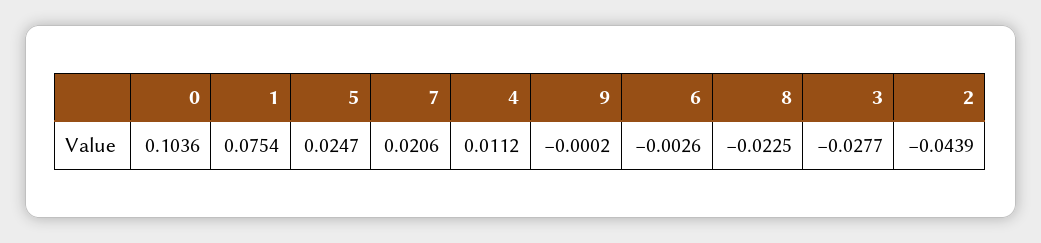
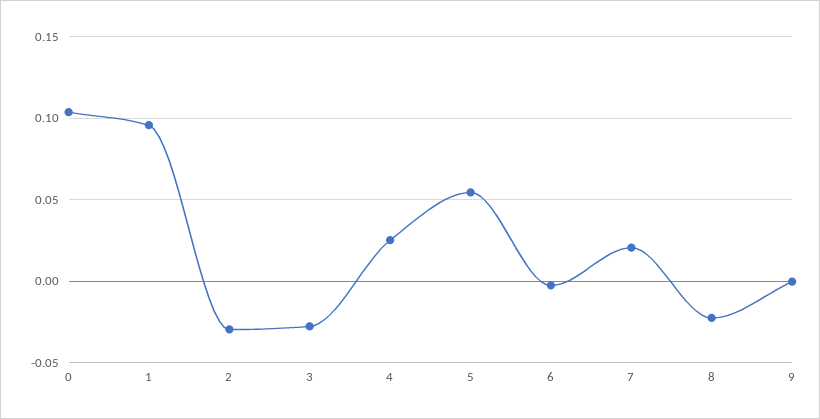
1: 0.0754 -> 0.095
5: 0.0247 -> 0.055
4: 0.0112 -> 0.025
2: -0.0439 -> -0.03

